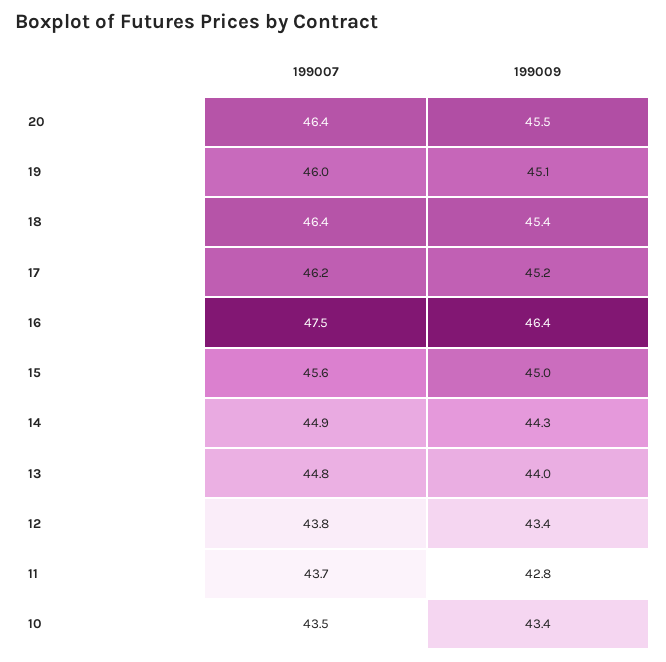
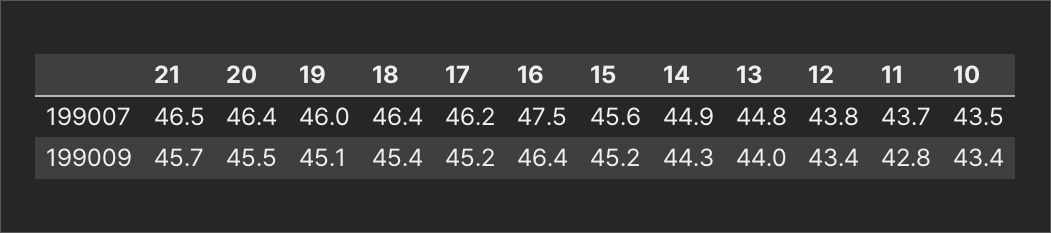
199009, 15: 45 -> 45.2
199007, 21: none -> 46.5
199009, 21: none -> 45.7

